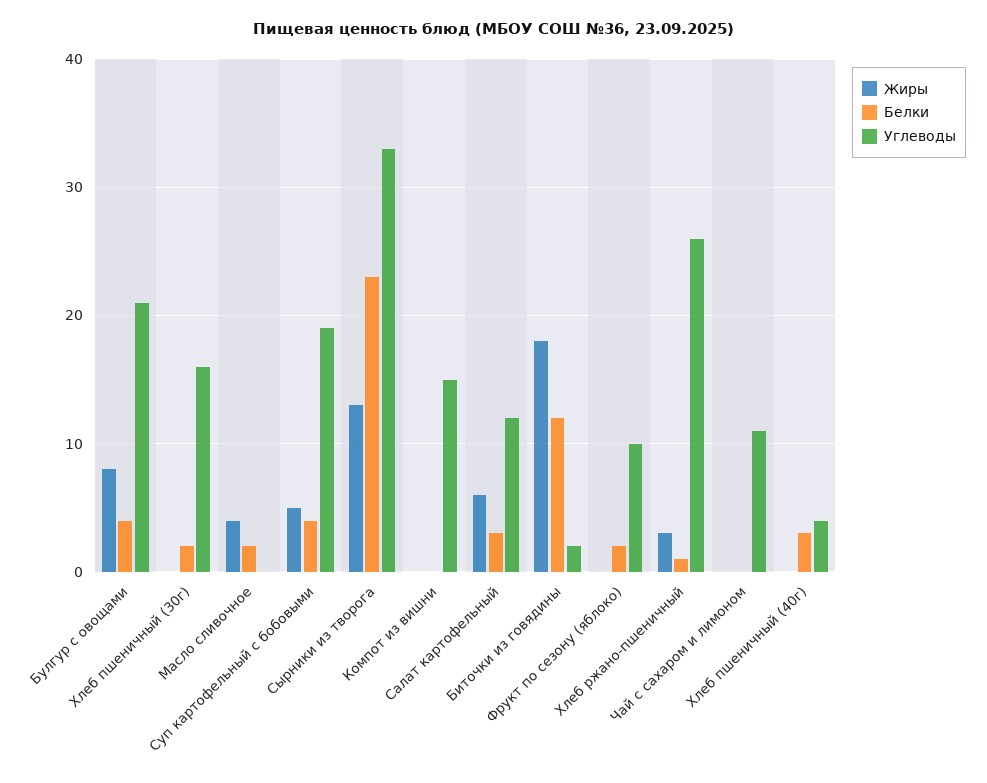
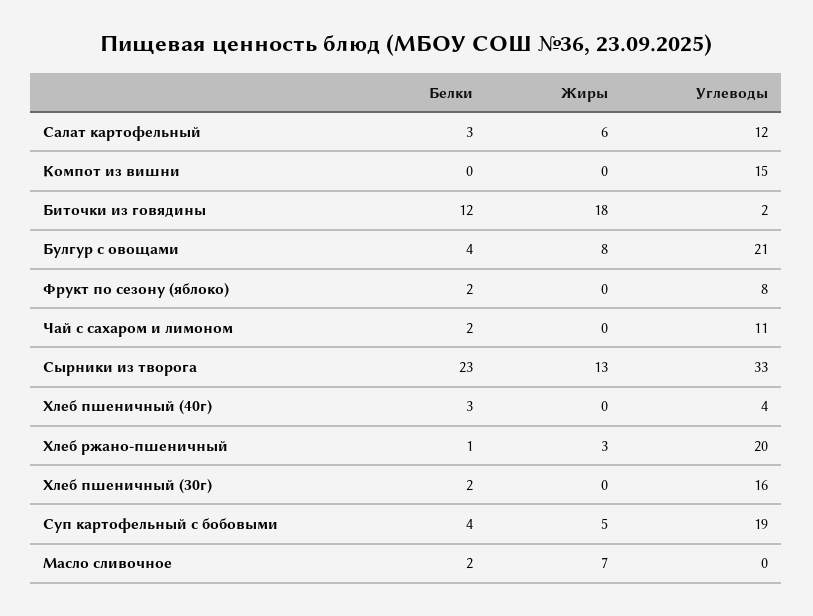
Жиры, Масло сливочное: 4 -> 7
Углеводы, Фрукт по сезону (яблоко): 10 -> 8
Углеводы, Хлеб ржано-пшеничный: 26 -> 20
Белки, Чай с сахаром и лимоном: 0 -> 2

